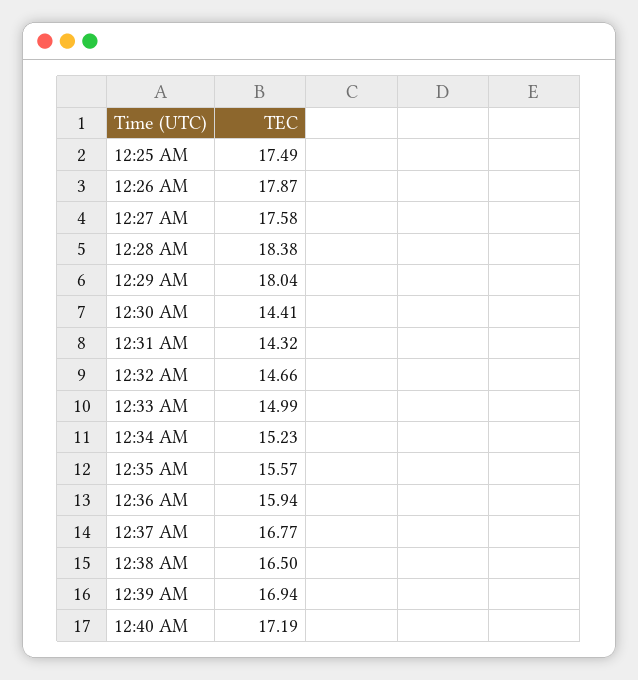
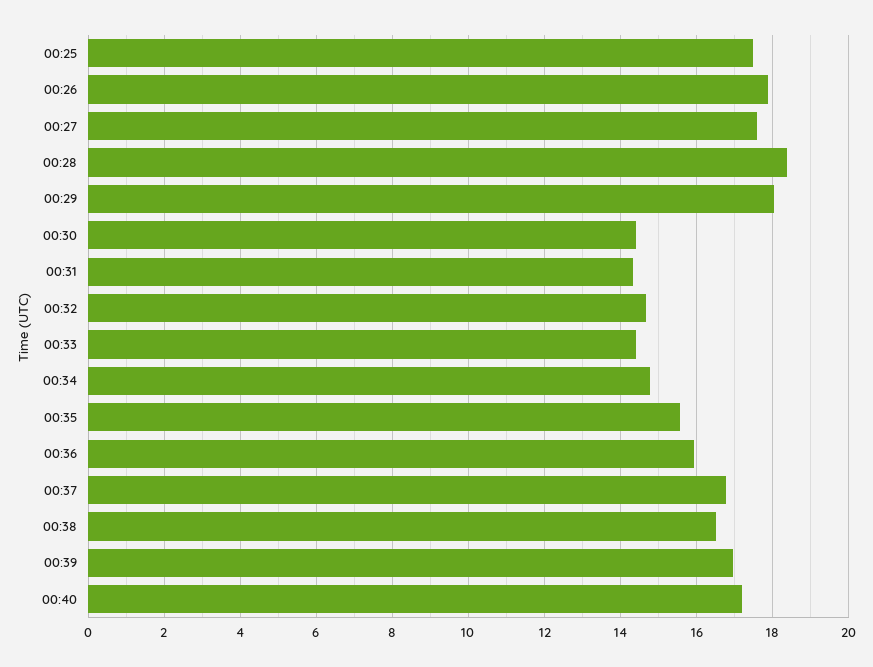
12:33 AM: 14.99 -> 14.4
12:34 AM: 15.23 -> 14.8

